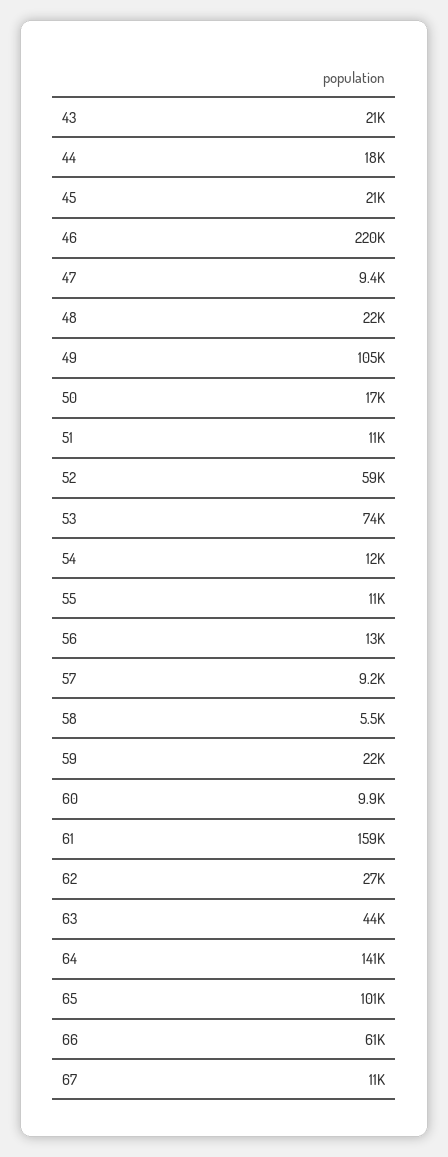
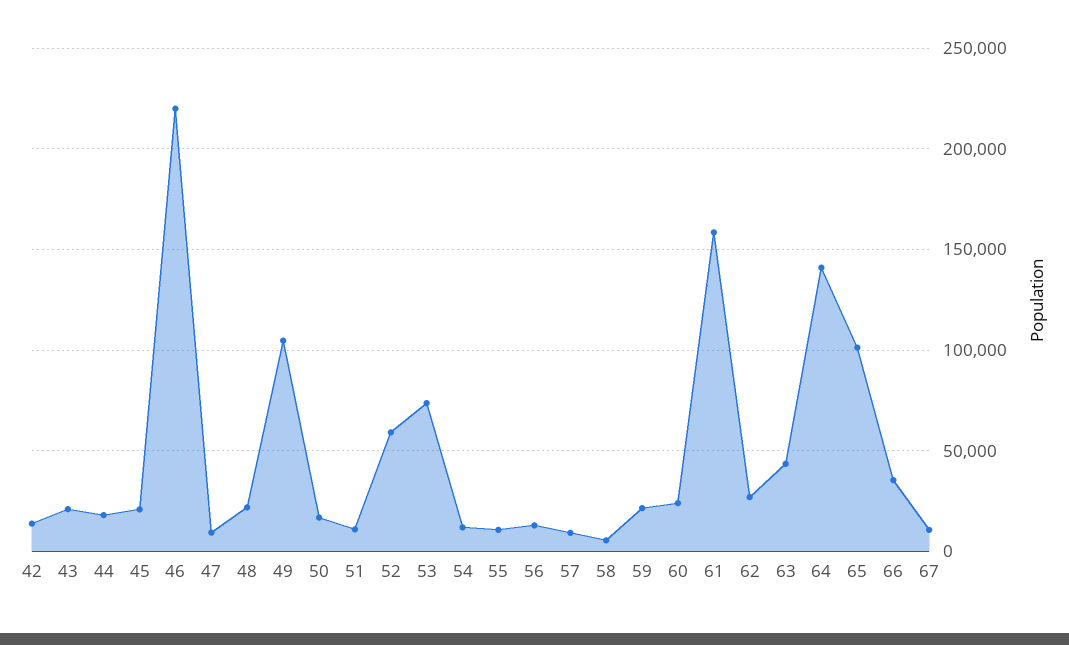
60: 9900 -> 25000
66: 61000 -> 35000
42: none -> 15000

